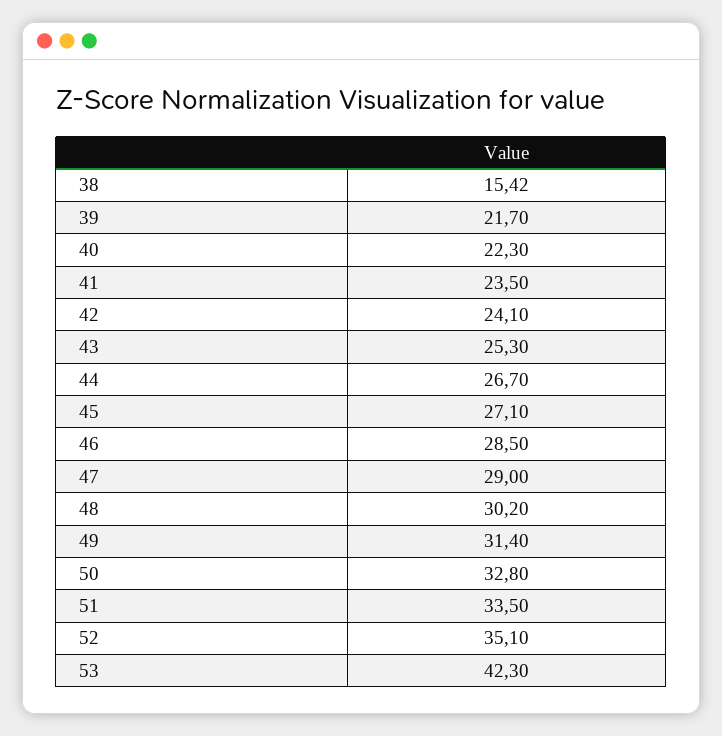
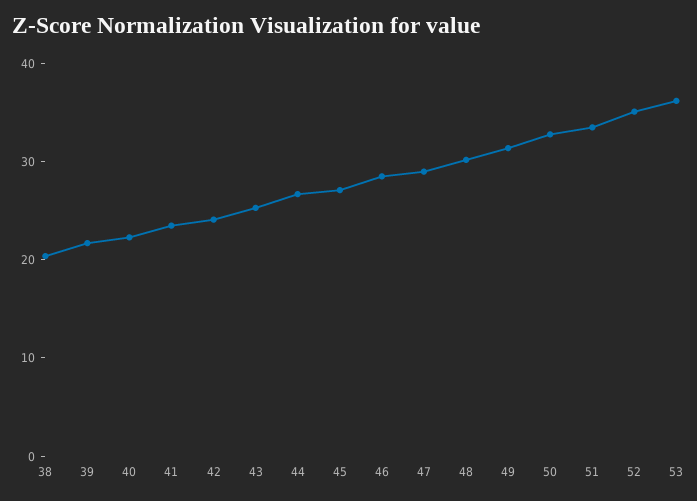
38: 15.42 -> 20
53: 42.3 -> 36

